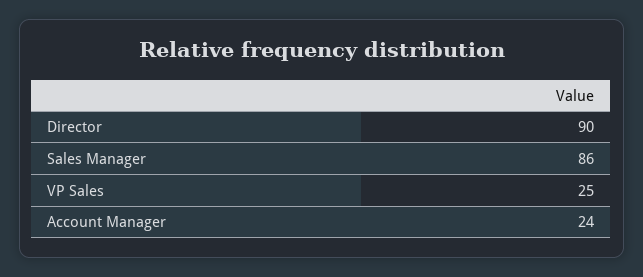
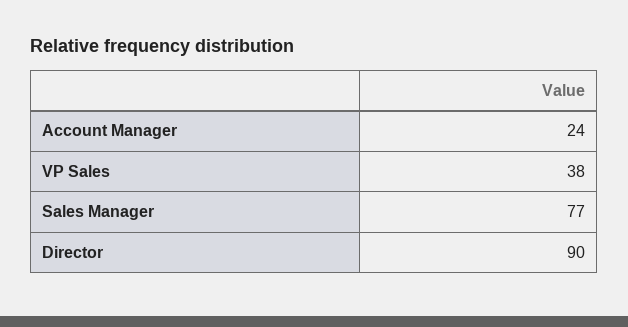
Sales Manager: 86 -> 77
VP Sales: 25 -> 38

